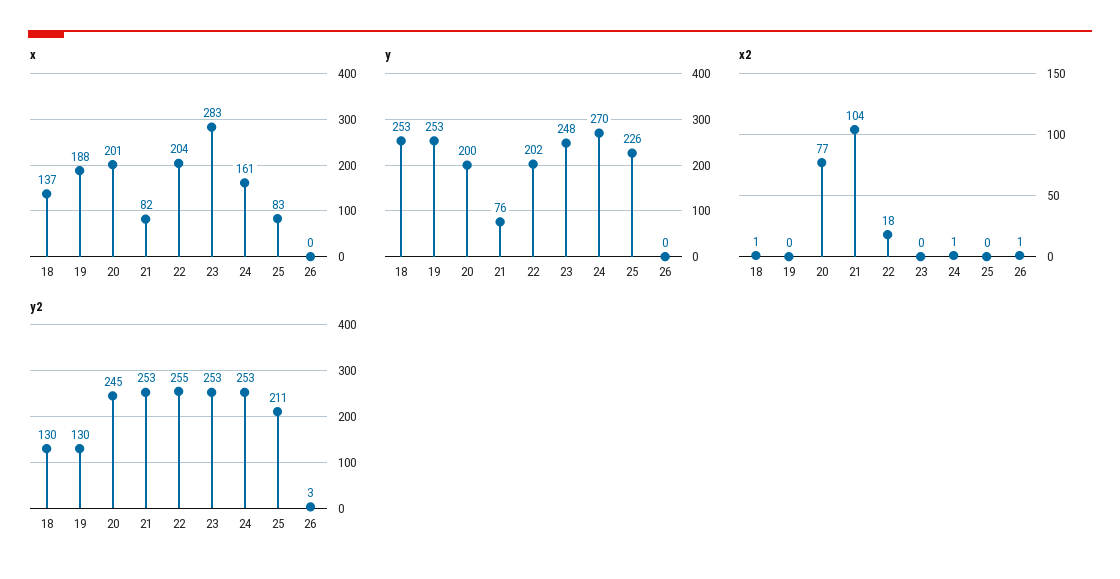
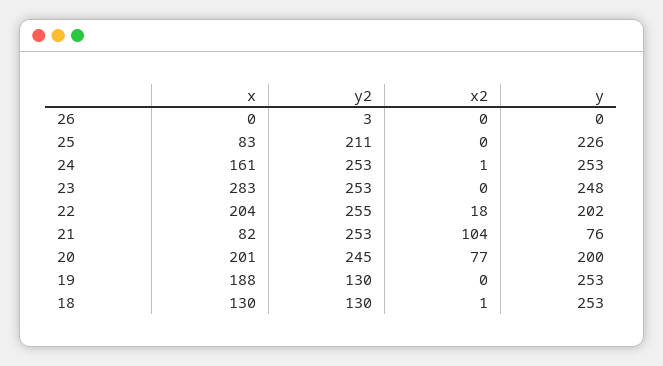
x, 18: 137 -> 130
y, 24: 270 -> 253
x2, 26: 1 -> 0

